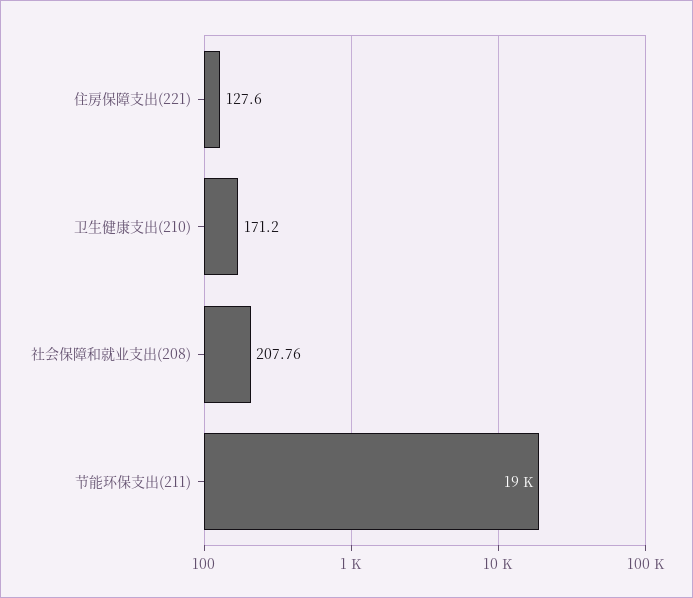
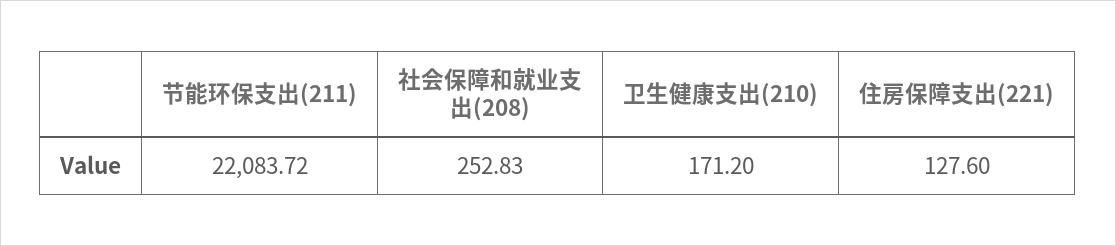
社会保障和就业支出(208): 207.76 -> 252.83
节能环保支出(211): 19000 -> 22083.72

